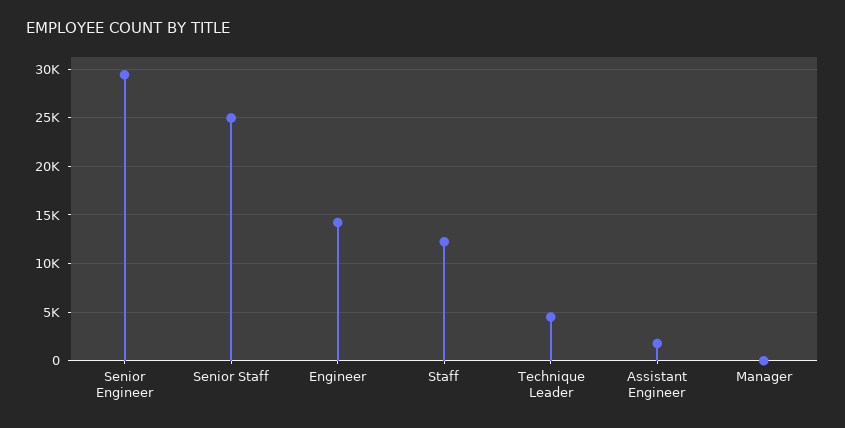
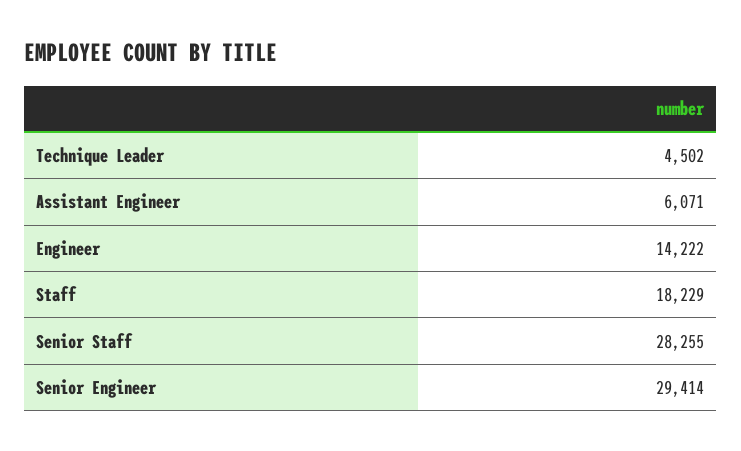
Senior Staff: 25000 -> 28255
Staff: 12000 -> 18229
Assistant Engineer: 2000 -> 6071
Manager: 0 -> none

